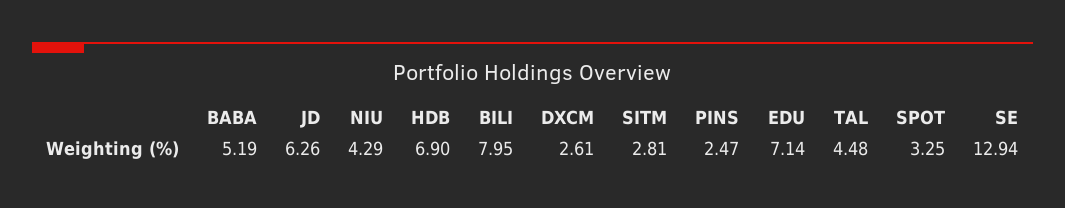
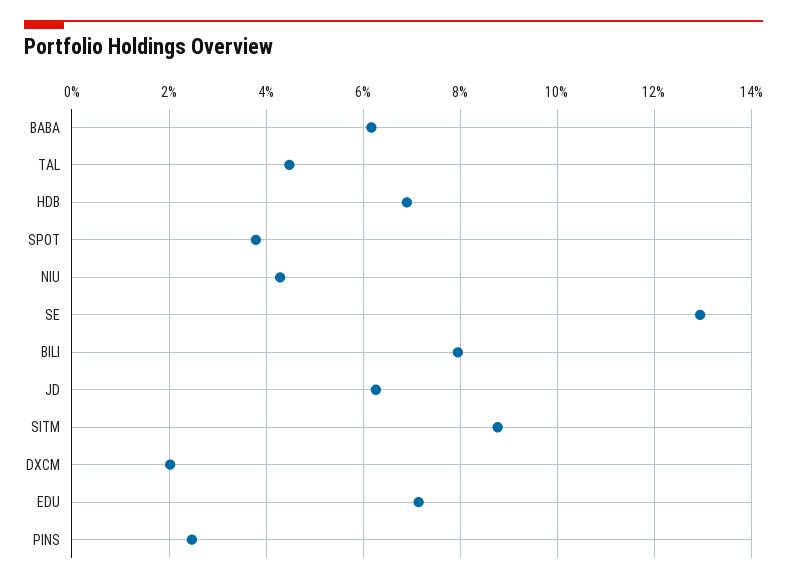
BABA: 5.19 -> 6.2
DXCM: 2.61 -> 2
SITM: 2.81 -> 8.8
SPOT: 3.25 -> 3.8

